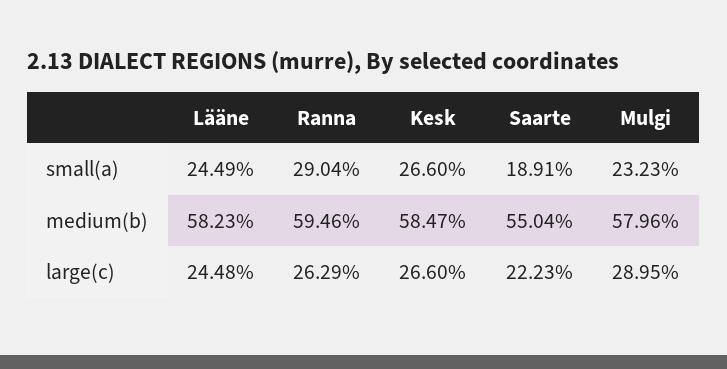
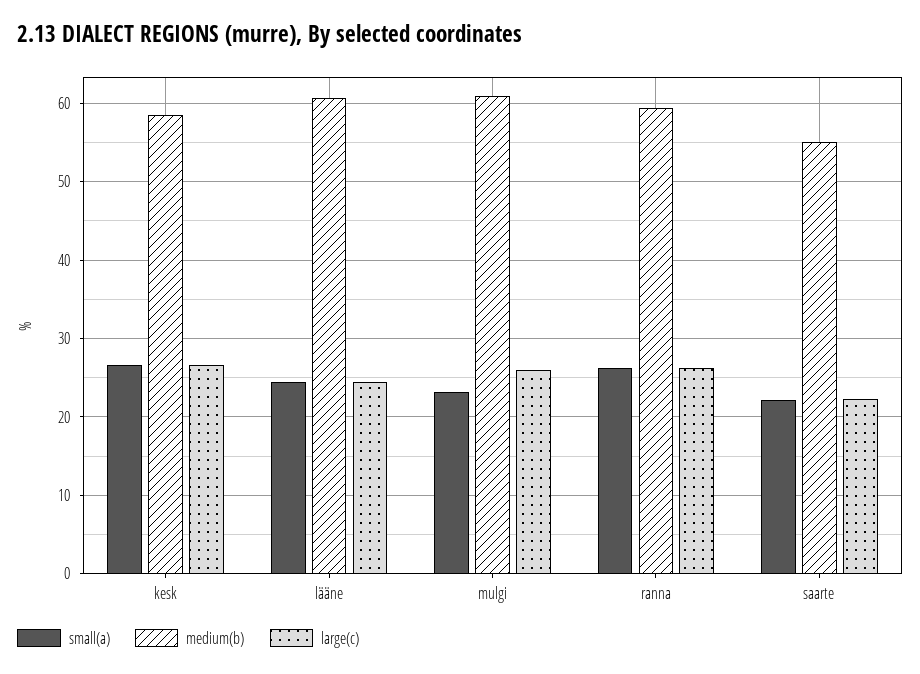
small(a), Ranna: 29.04 -> 26
small(a), Saarte: 18.91 -> 22
medium(b), Lääne: 58.23 -> 61
medium(b), Mulgi: 57.96 -> 61
large(c), Mulgi: 28.95 -> 26

